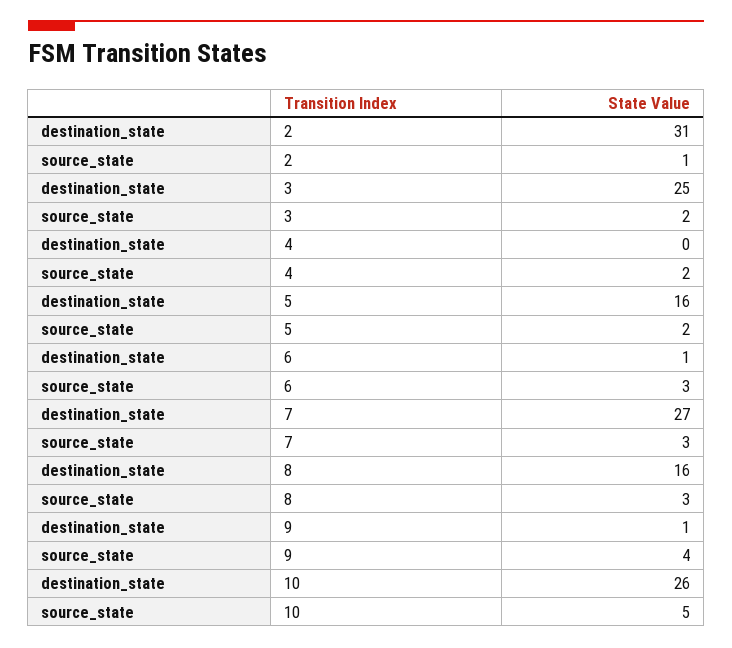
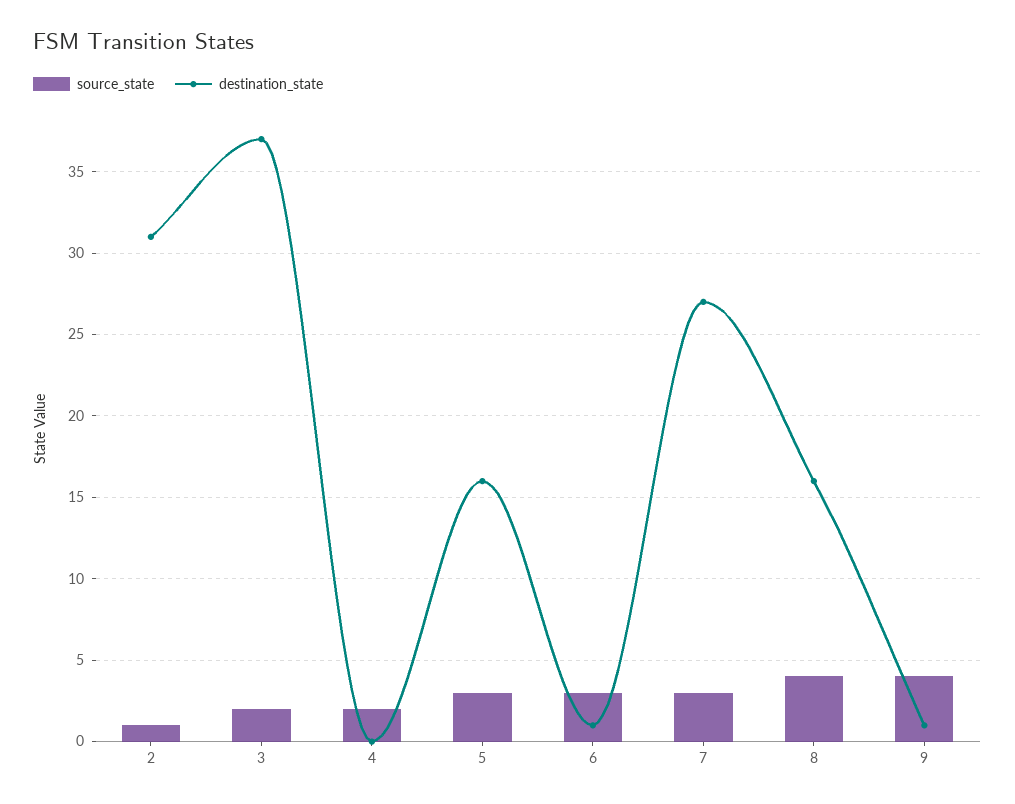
destination_state, 3: 25 -> 37
source_state, 5: 2 -> 3
source_state, 8: 3 -> 4
destination_state, 10: 26 -> none
source_state, 10: 5 -> none

